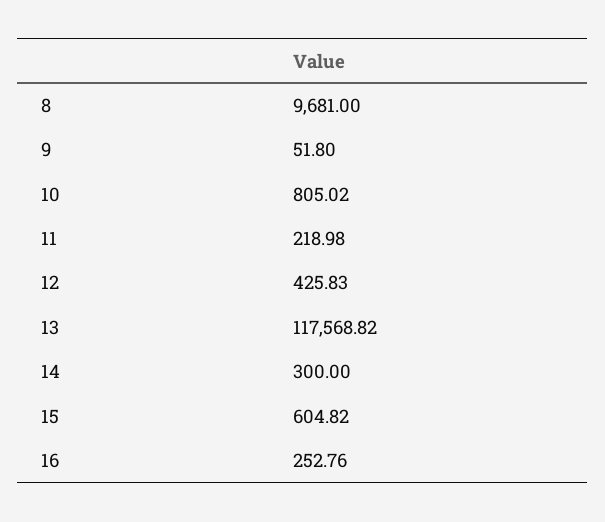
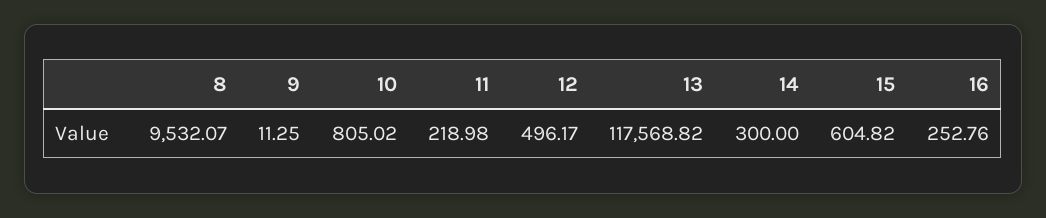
8: 9681 -> 9532.07
9: 51.8 -> 11.25
12: 425.83 -> 496.17

